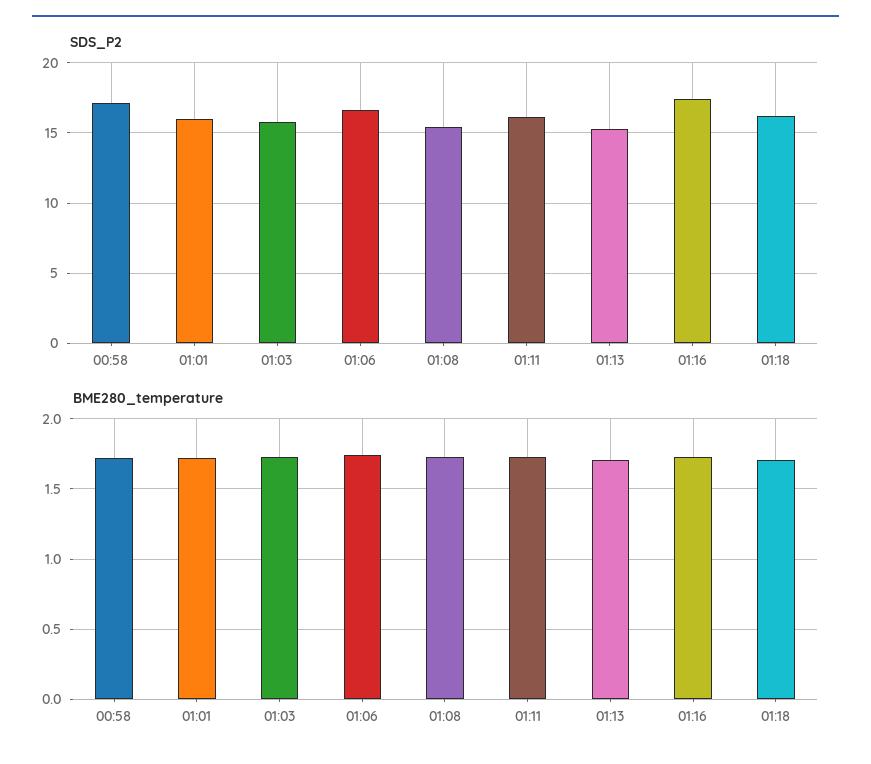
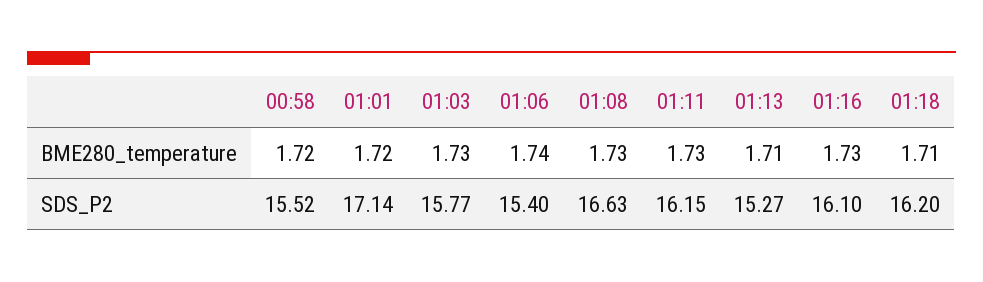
SDS_P2, 00:58: 17 -> 15.52
SDS_P2, 01:01: 16 -> 17.14
SDS_P2, 01:06: 16.5 -> 15.4
SDS_P2, 01:08: 15.5 -> 16.63
SDS_P2, 01:16: 17.5 -> 16.1

